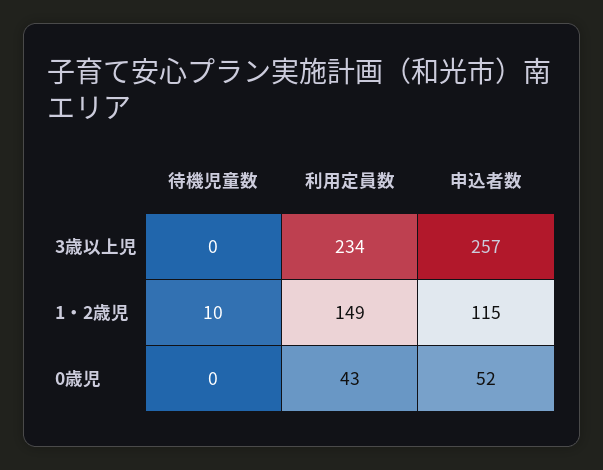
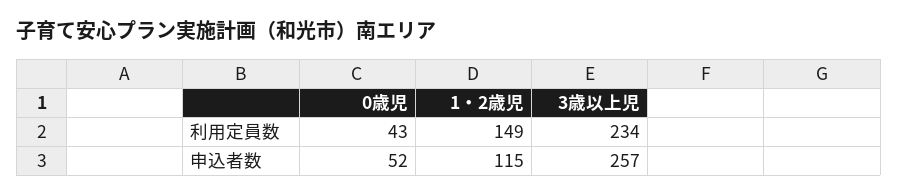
待機児童数, 3歳以上児: 0 -> none
待機児童数, 1・2歳児: 10 -> none
待機児童数, 0歳児: 0 -> none

